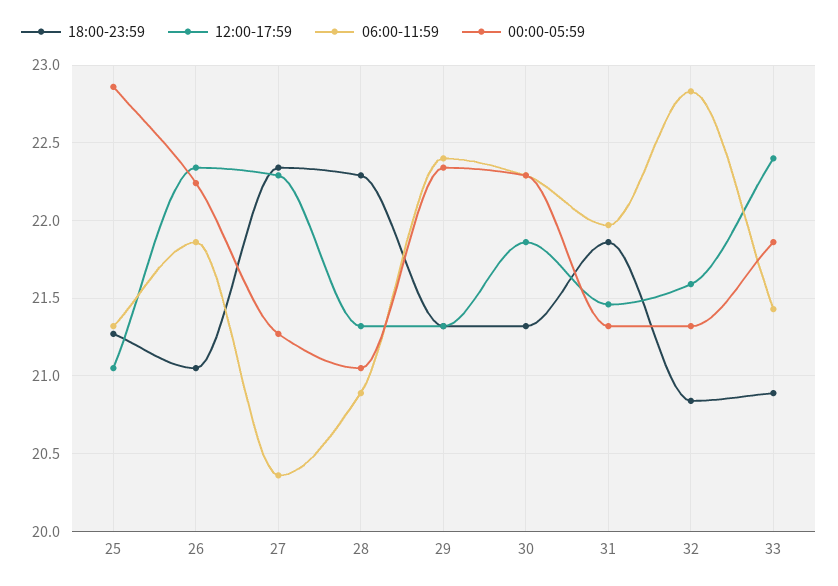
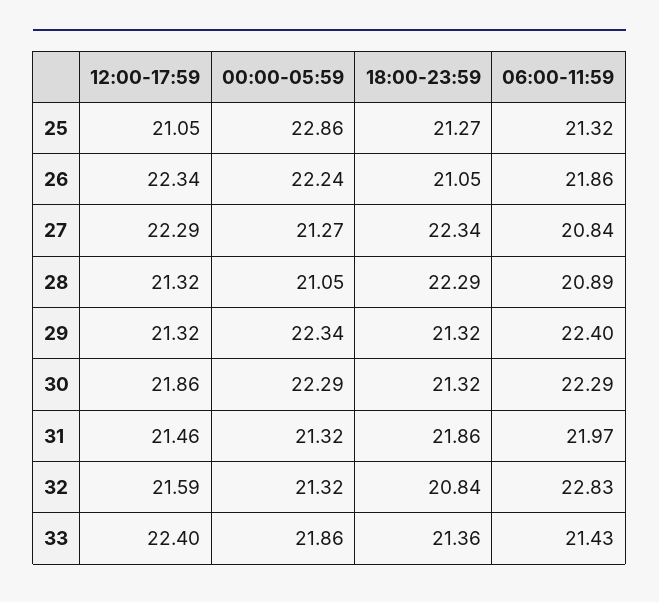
06:00-11:59, 27: 20.35 -> 20.84
18:00-23:59, 33: 20.9 -> 21.36

